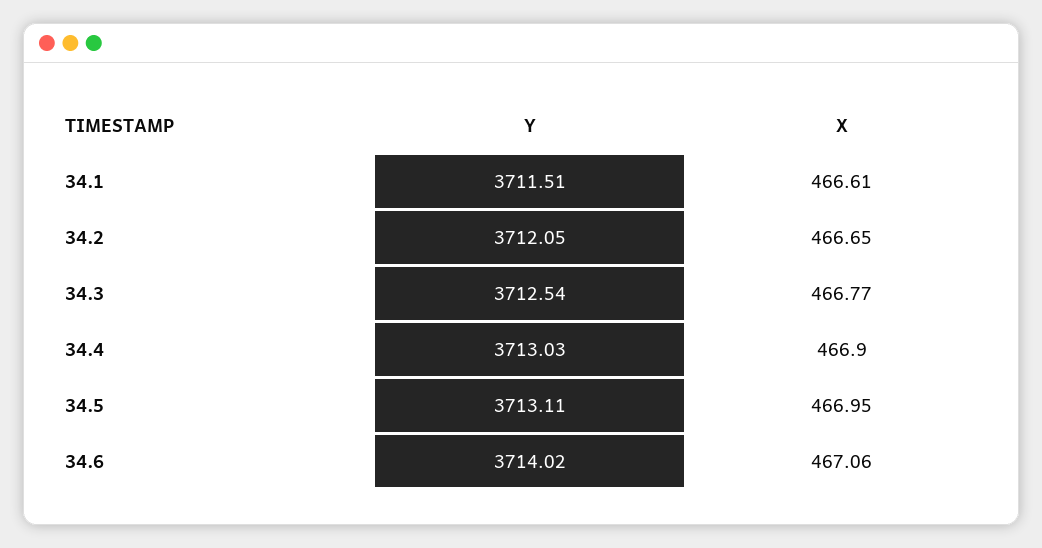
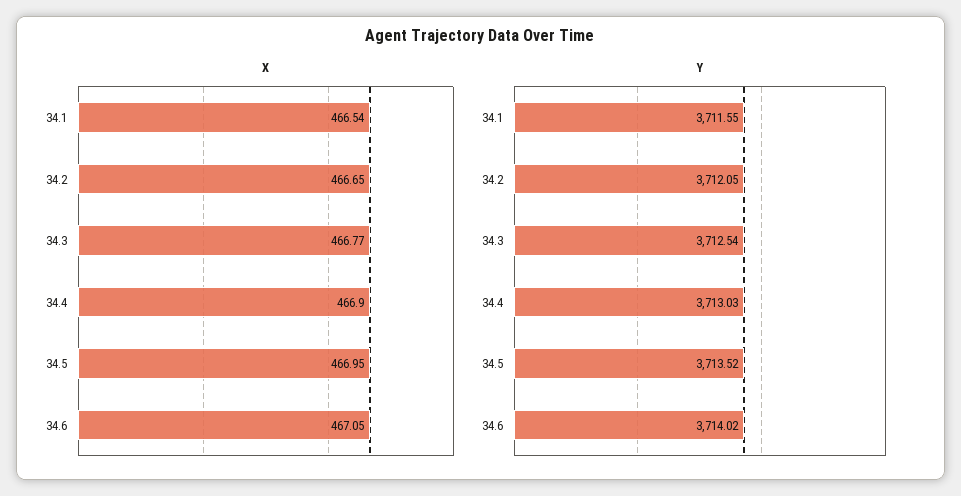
Y, 34.1: 3711.51 -> 3711.55
X, 34.1: 466.61 -> 466.54
Y, 34.5: 3713.11 -> 3713.52
X, 34.6: 467.06 -> 467.05

